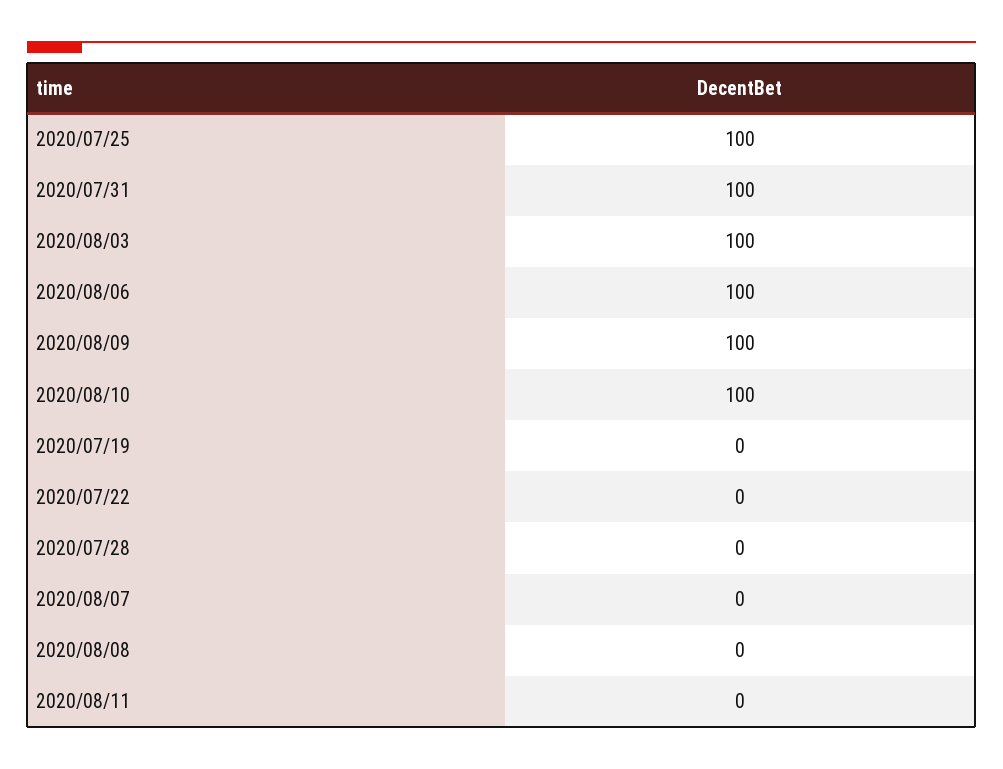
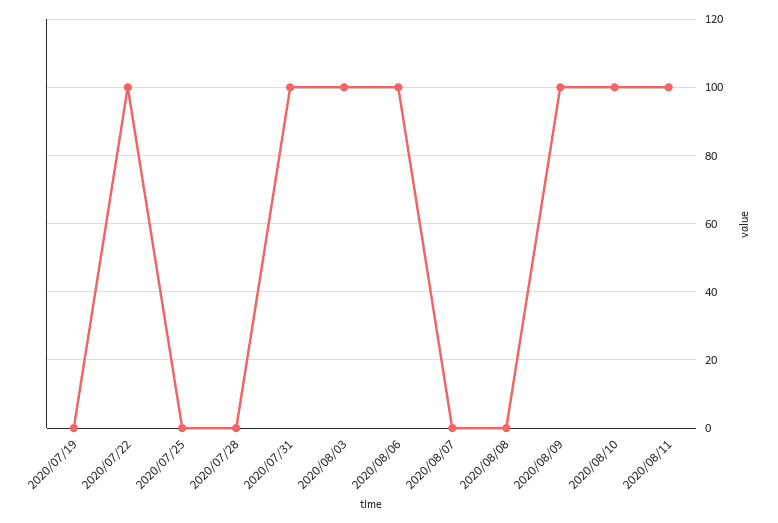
2020/07/25: 100 -> 0
2020/07/22: 0 -> 100
2020/08/11: 0 -> 100

